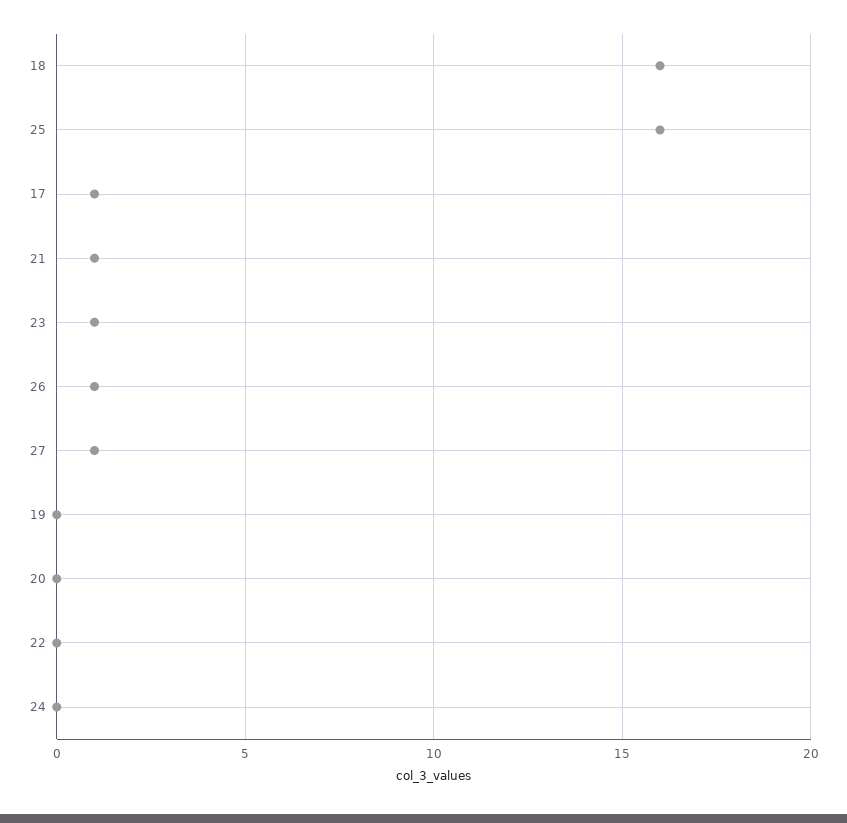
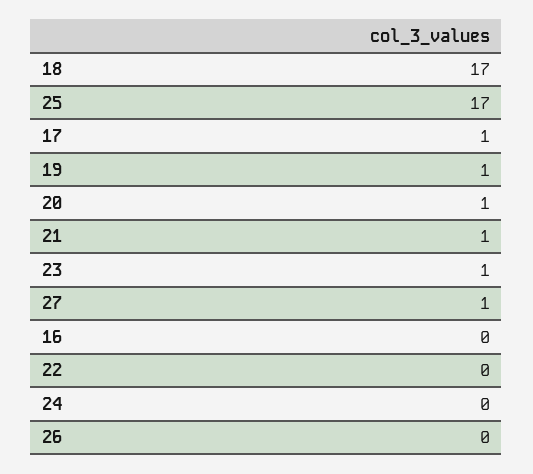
18: 16 -> 17
25: 16 -> 17
26: 1 -> 0
19: 0 -> 1
20: 0 -> 1
16: none -> 0

